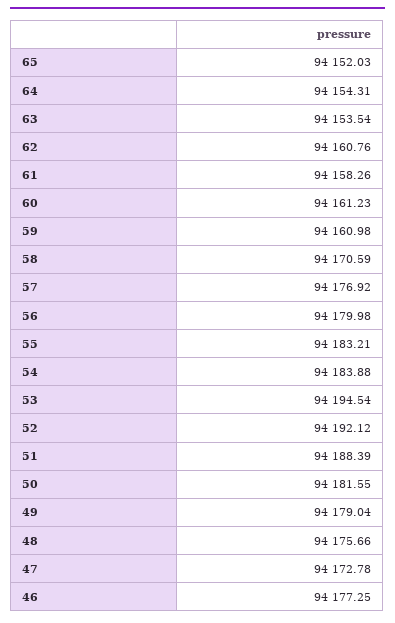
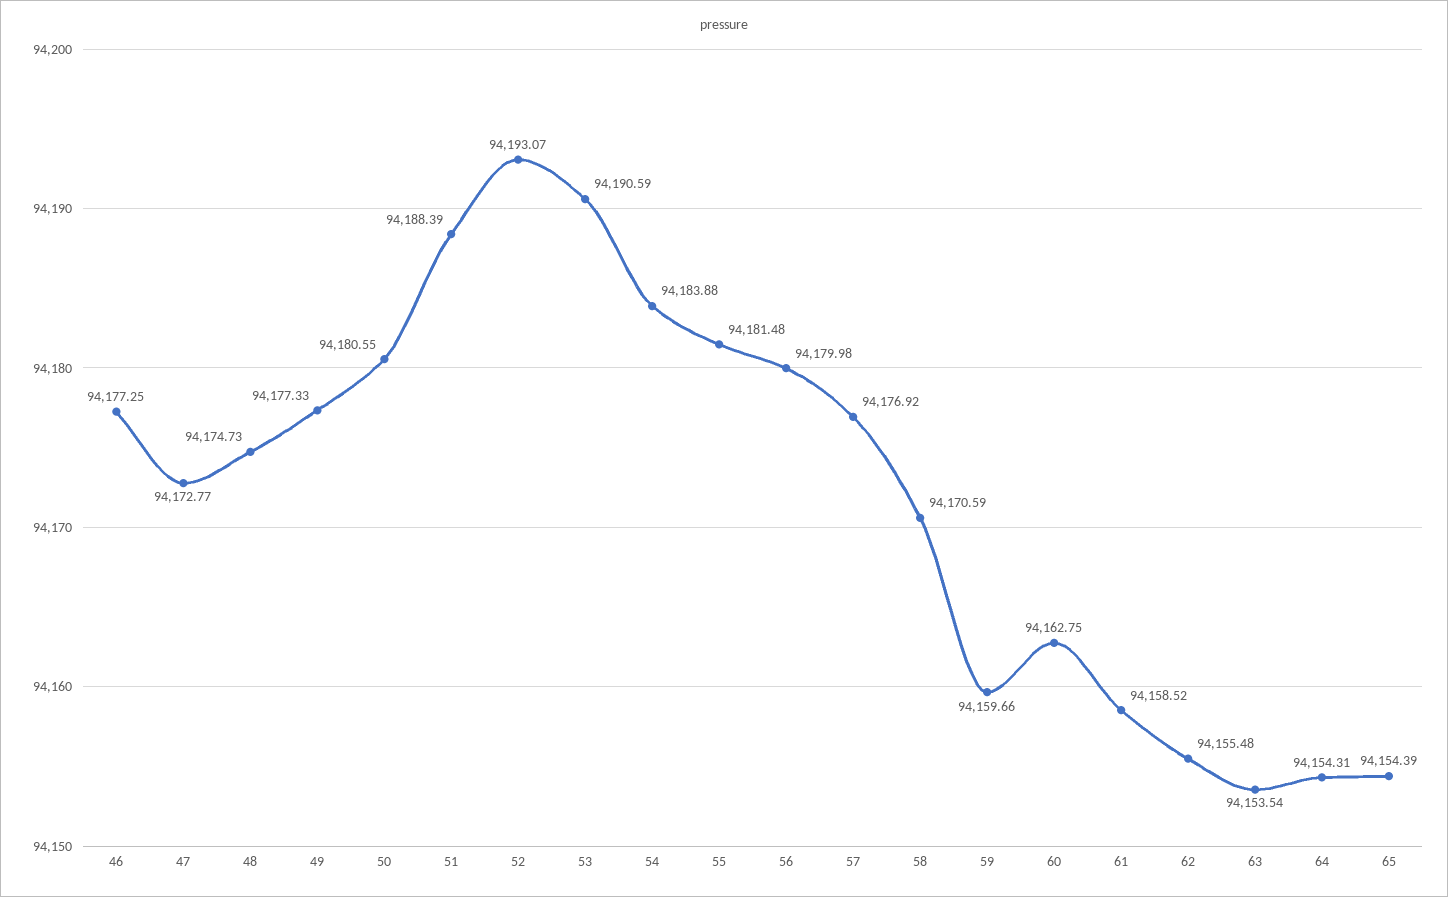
65: 94152.03 -> 94154.39
62: 94160.76 -> 94155.48
61: 94158.26 -> 94158.52
60: 94161.23 -> 94162.75
59: 94160.98 -> 94159.66
55: 94183.21 -> 94181.48
53: 94194.54 -> 94190.59
52: 94192.12 -> 94193.07
50: 94181.55 -> 94180.55
49: 94179.04 -> 94177.33
48: 94175.66 -> 94174.73
47: 94172.78 -> 94172.77

